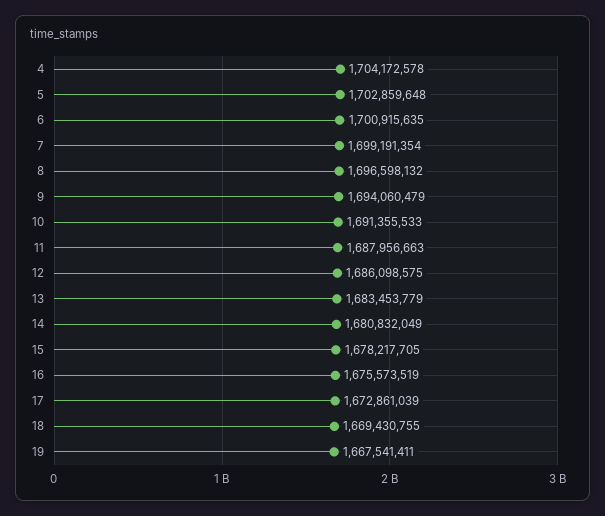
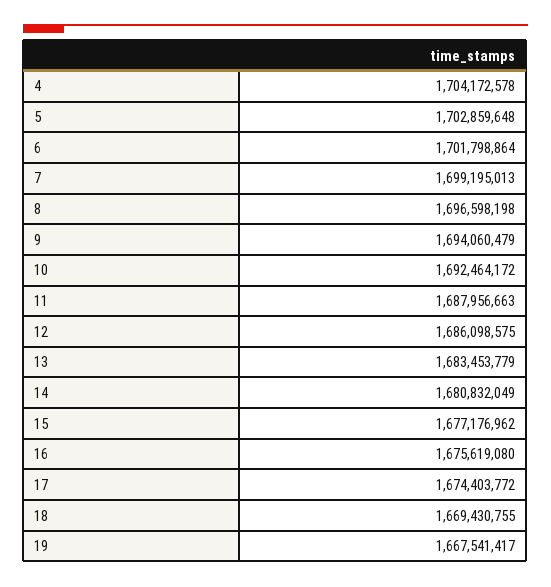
6: 1700915635 -> 1701798864
7: 1699191354 -> 1699195013
8: 1696598132 -> 1696598198
10: 1691355533 -> 1692464172
15: 1678217705 -> 1677176962
16: 1675573519 -> 1675619080
17: 1672861039 -> 1674403772
19: 1667541411 -> 1667541417

